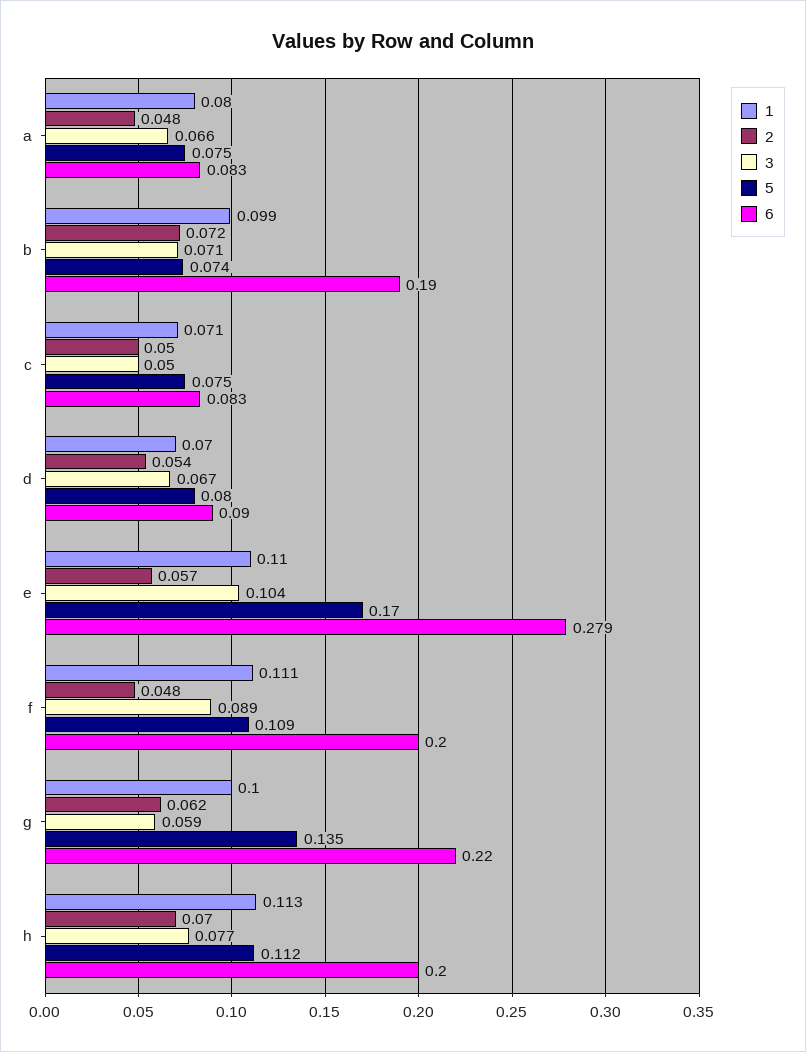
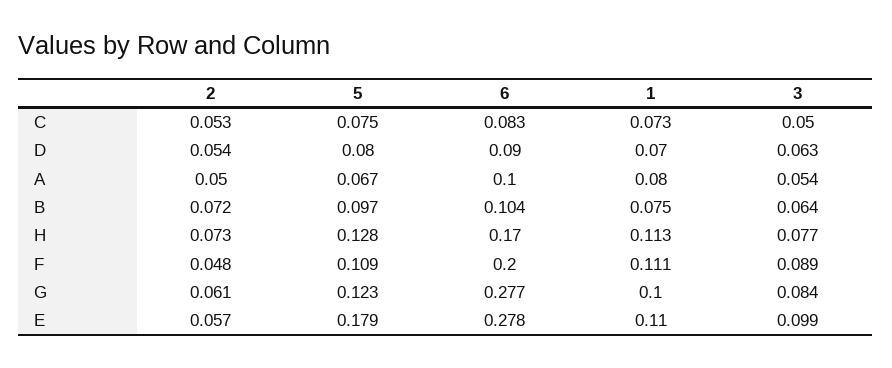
2, a: 0.048 -> 0.05
3, a: 0.066 -> 0.054
5, a: 0.075 -> 0.067
6, a: 0.083 -> 0.1
1, b: 0.099 -> 0.075
3, b: 0.071 -> 0.064
5, b: 0.074 -> 0.097
6, b: 0.19 -> 0.104
1, c: 0.071 -> 0.073
2, c: 0.05 -> 0.053
3, d: 0.067 -> 0.063
3, e: 0.104 -> 0.099
5, e: 0.17 -> 0.179
6, e: 0.279 -> 0.278
2, g: 0.062 -> 0.061
3, g: 0.059 -> 0.084
5, g: 0.135 -> 0.123
6, g: 0.22 -> 0.277
2, h: 0.07 -> 0.073
5, h: 0.112 -> 0.128
6, h: 0.2 -> 0.17

